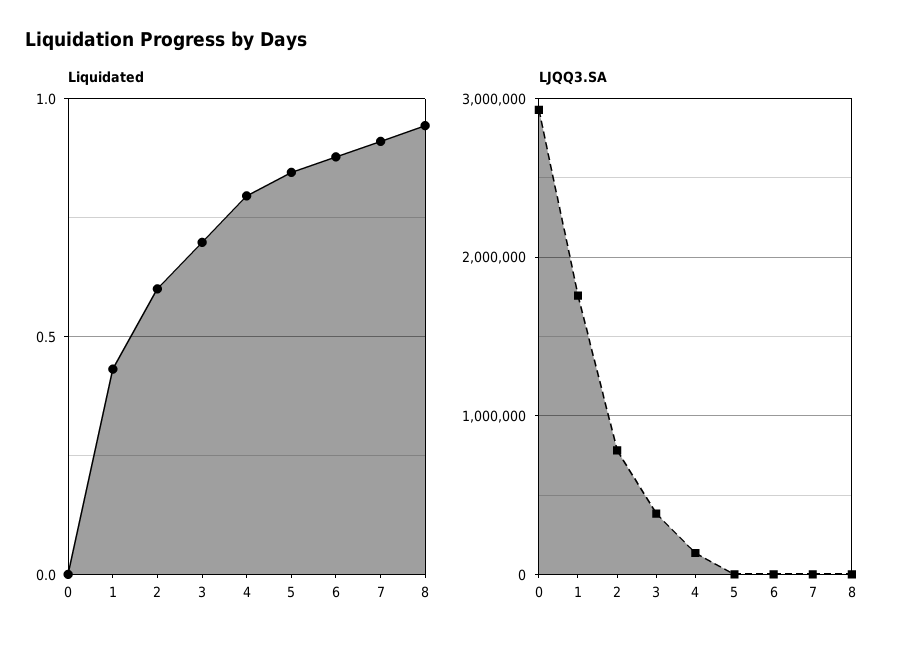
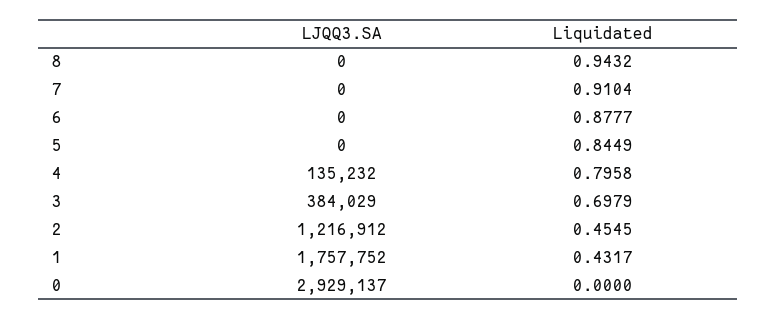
Liquidated, 2: 0.6 -> 0.4545
LJQQ3.SA, 2: 800000 -> 1216912

